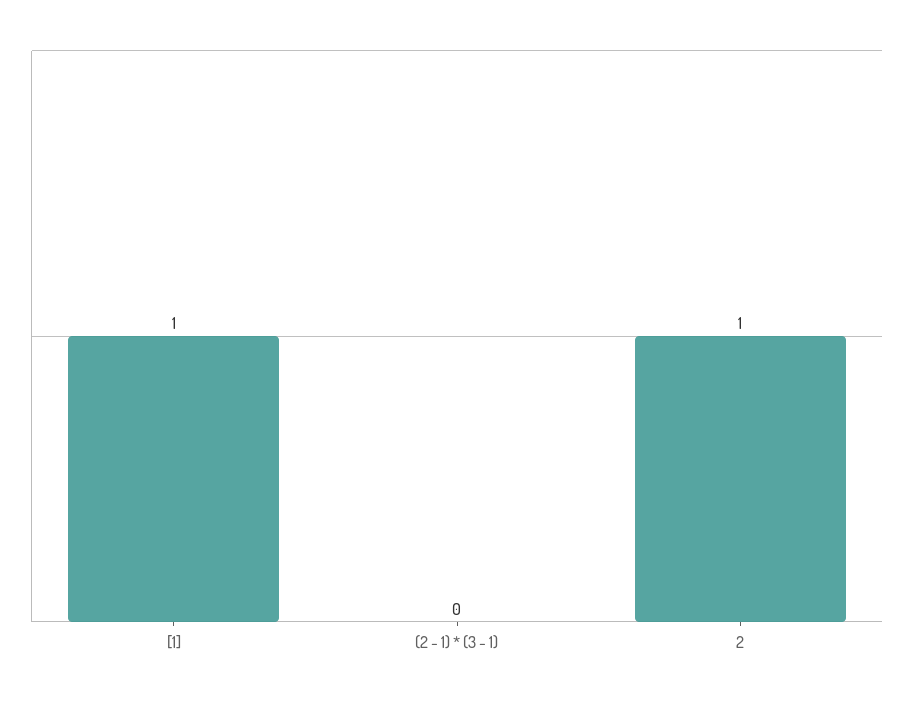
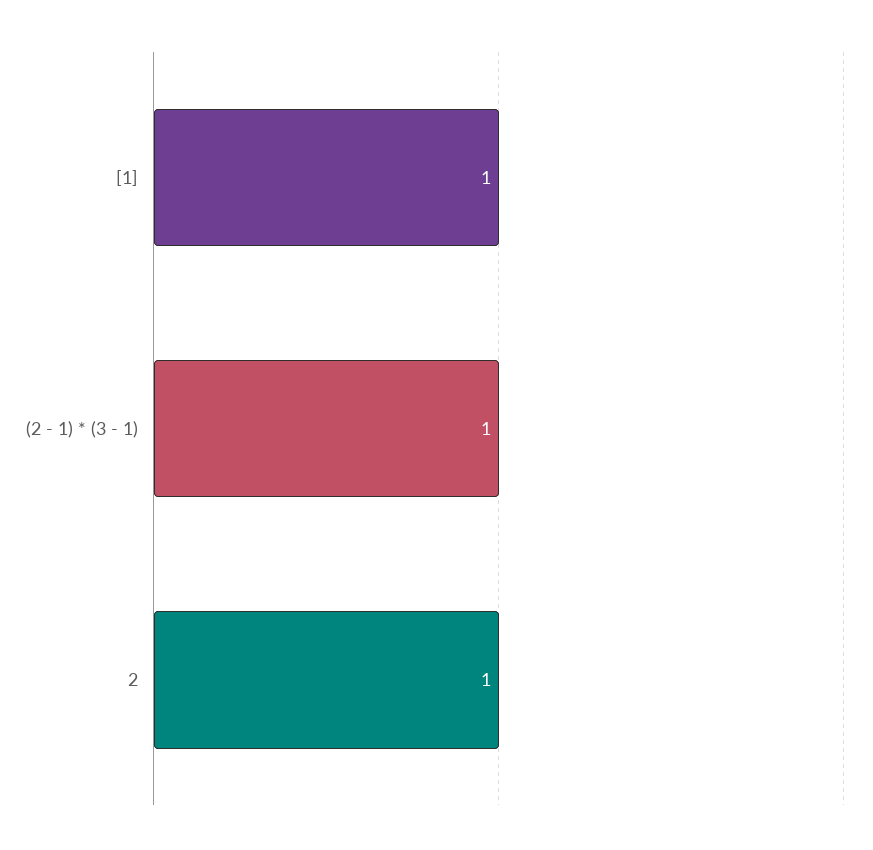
(2 - 1) * (3 - 1): 0 -> 1

